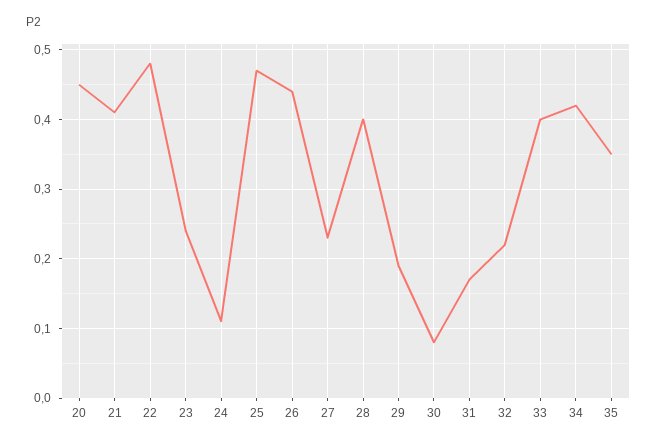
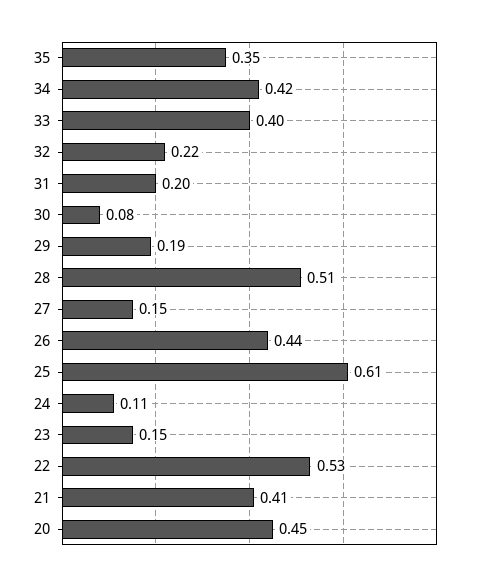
22: 0.48 -> 0.53
23: 0.24 -> 0.15
25: 0.47 -> 0.61
27: 0.23 -> 0.15
28: 0.4 -> 0.51
31: 0.17 -> 0.2

